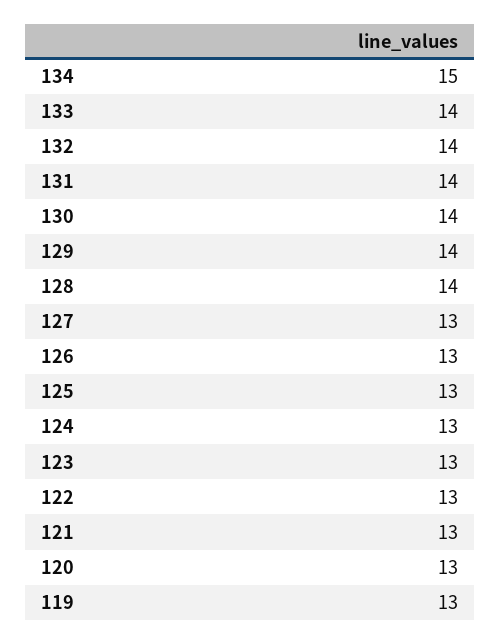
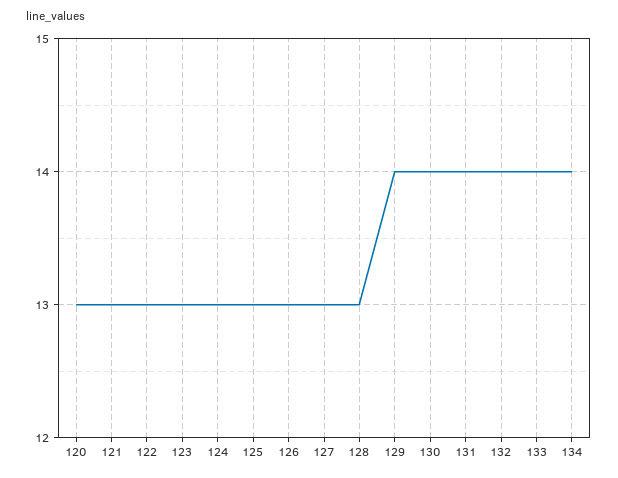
134: 15 -> 14
128: 14 -> 13
119: 13 -> none

